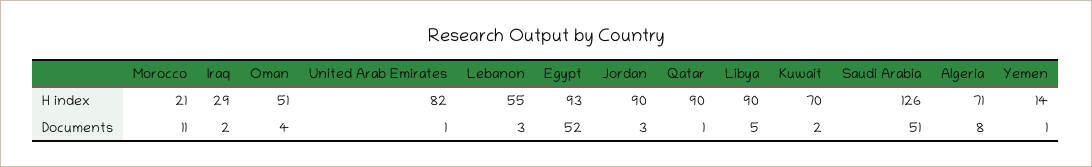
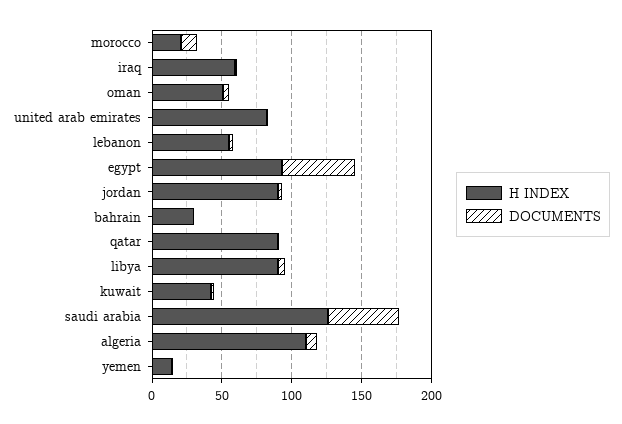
H index, Iraq: 29 -> 60
H index, Kuwait: 70 -> 40
H index, Algeria: 71 -> 110
H index, bahrain: none -> 30
Documents, bahrain: none -> 0

